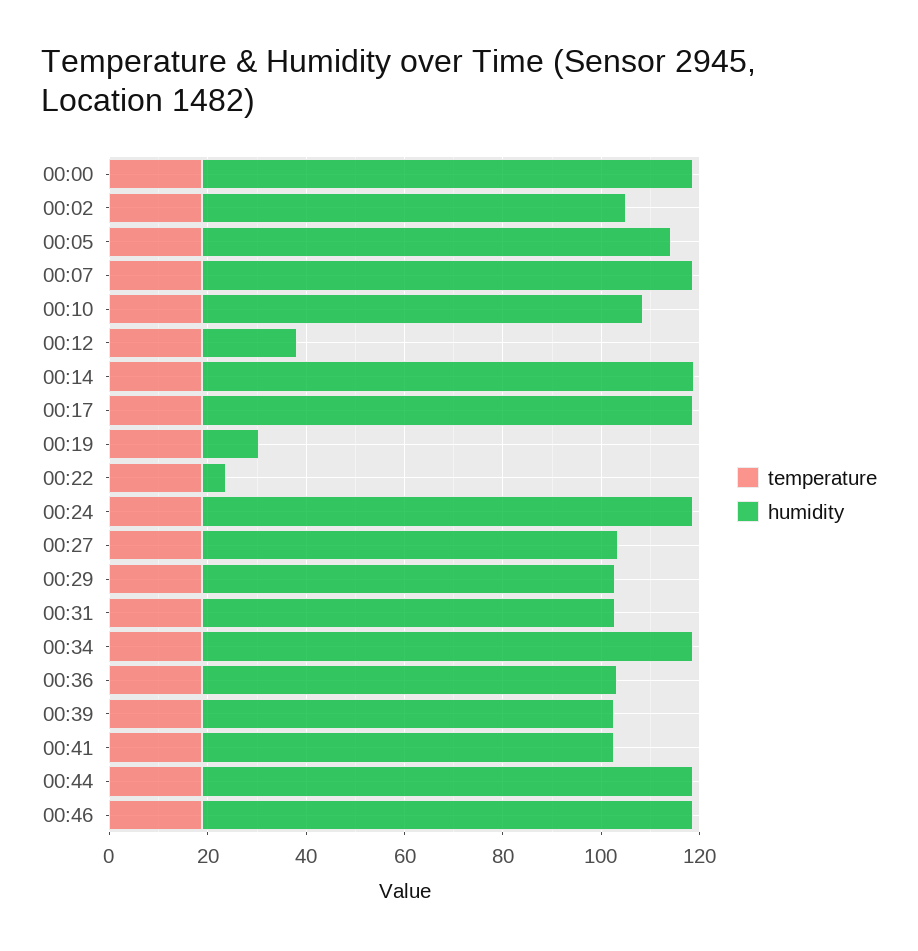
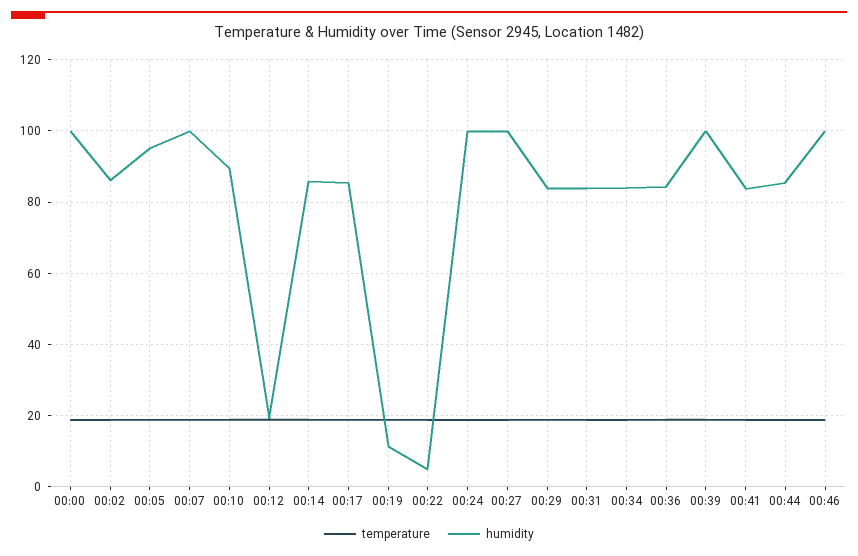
humidity, 00:14: 100 -> 86
humidity, 00:17: 100 -> 86
humidity, 00:27: 85 -> 100
humidity, 00:34: 100 -> 84
humidity, 00:39: 85 -> 100
humidity, 00:44: 100 -> 86

